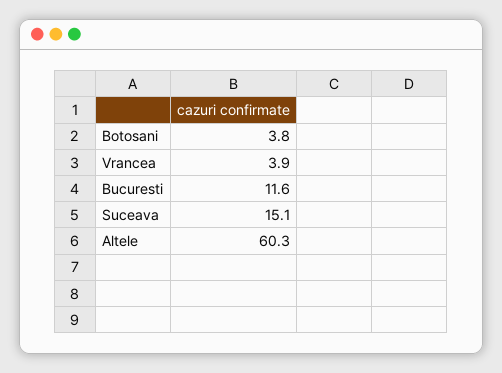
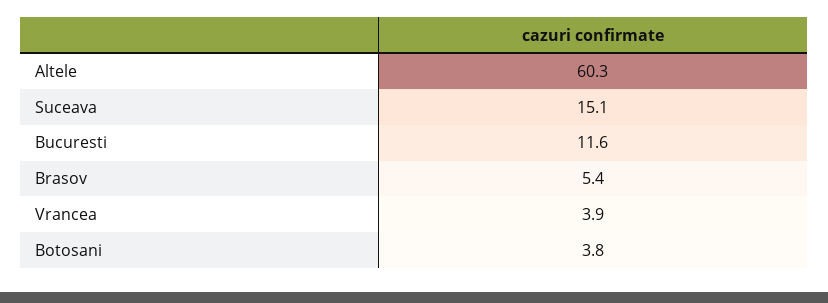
Brasov: none -> 5.4

